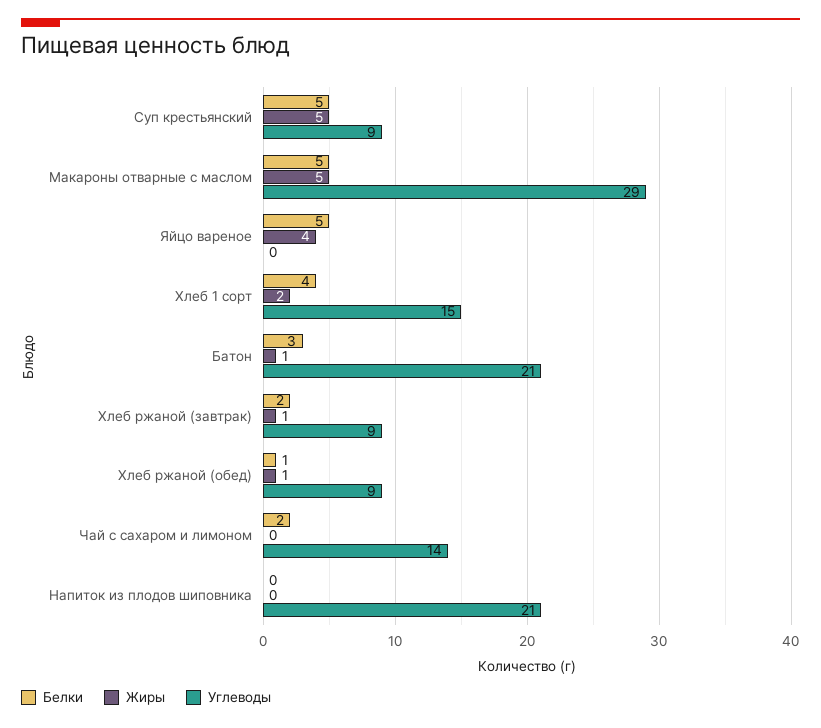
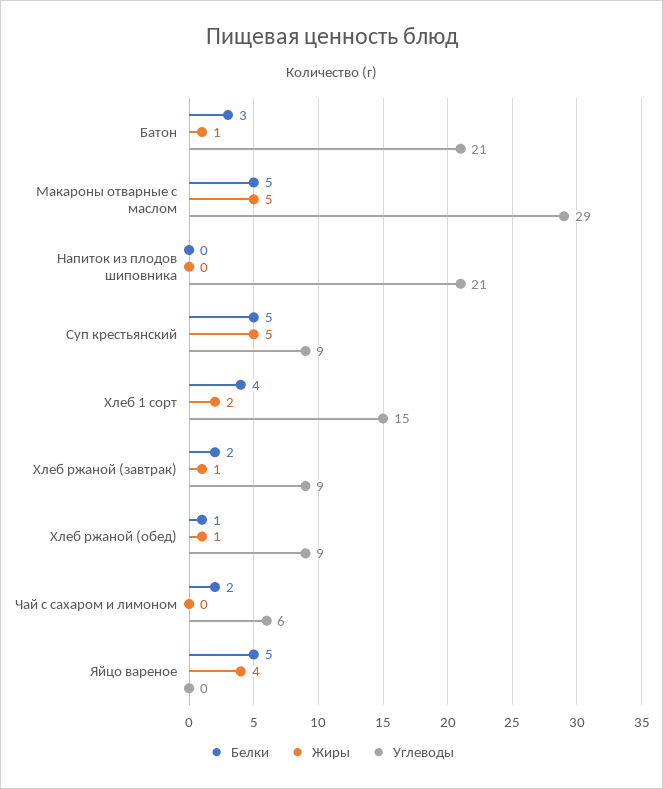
Углеводы, Чай с сахаром и лимоном: 14 -> 6

